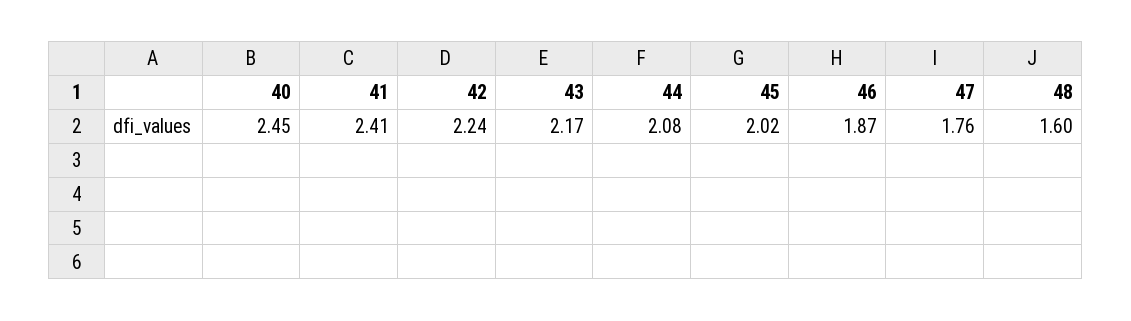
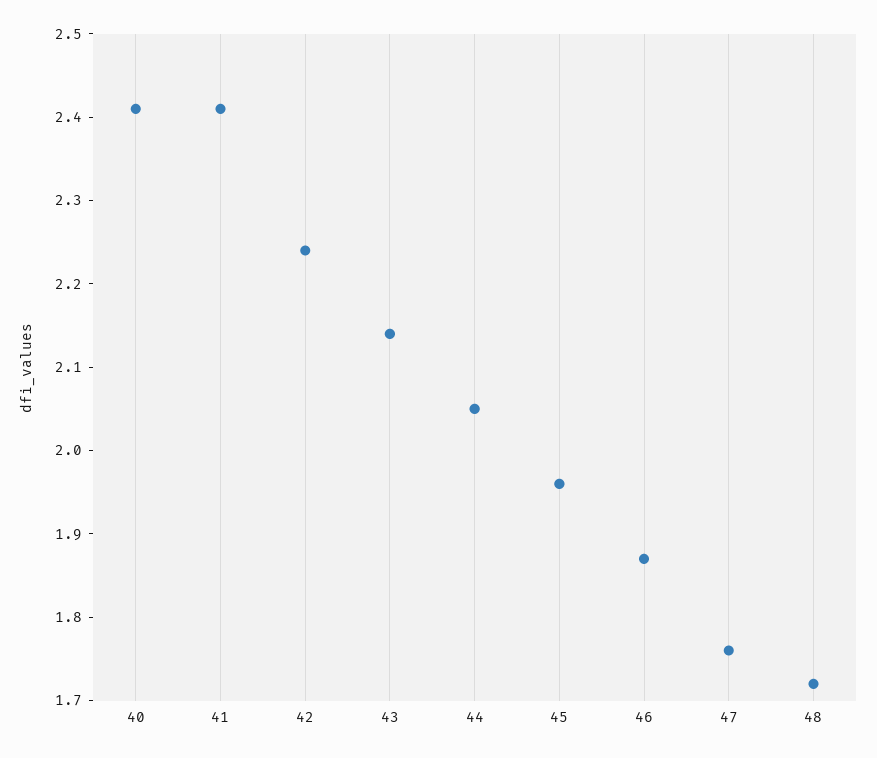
40: 2.45 -> 2.41
43: 2.17 -> 2.14
44: 2.08 -> 2.05
45: 2.02 -> 1.96
48: 1.6 -> 1.72

